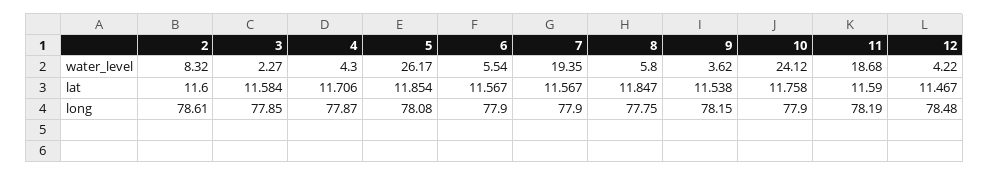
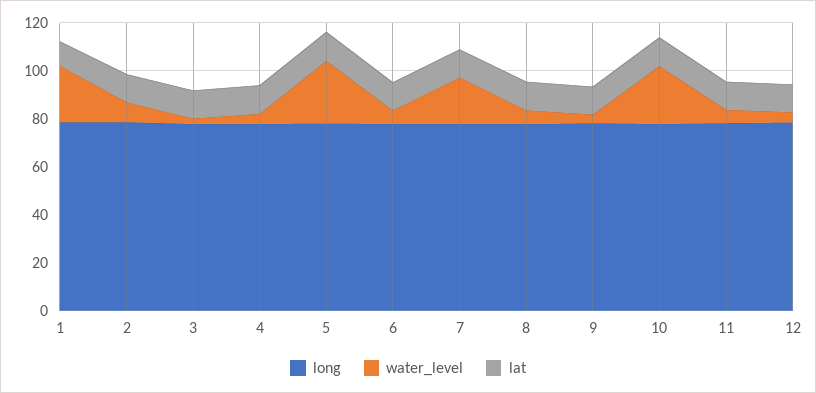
water_level, 11: 18.68 -> 5
long, 1: none -> 80
water_level, 1: none -> 25
lat, 1: none -> 10

